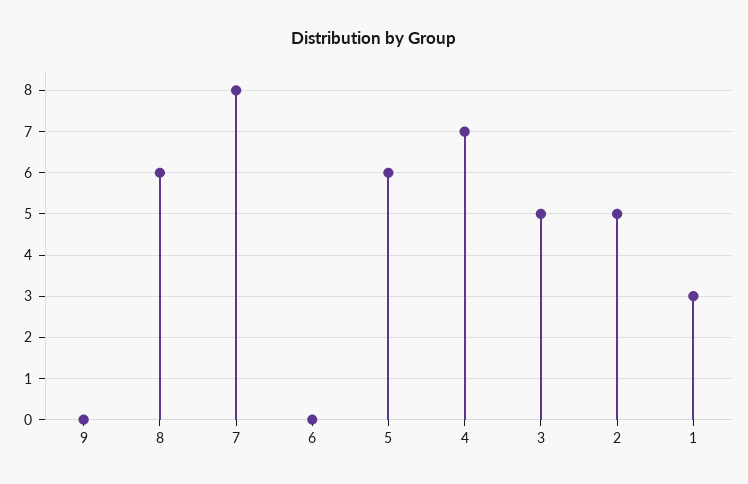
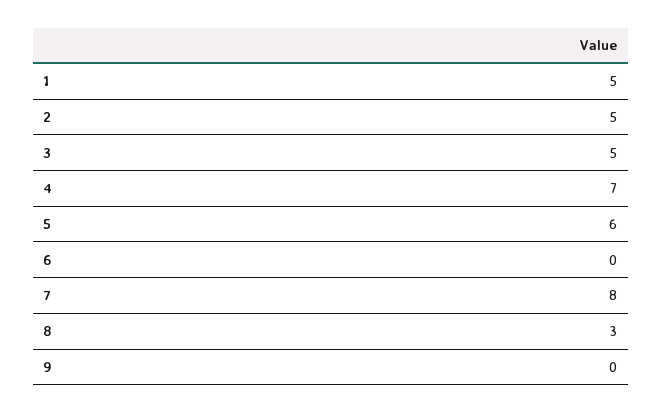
8: 6 -> 3
1: 3 -> 5

